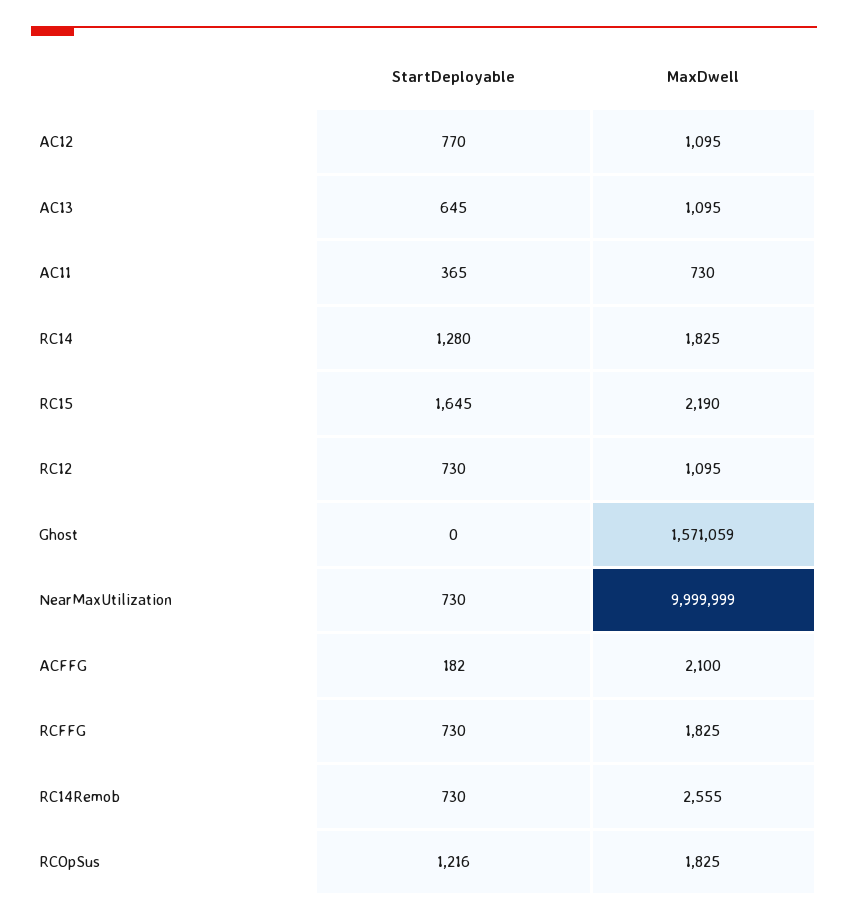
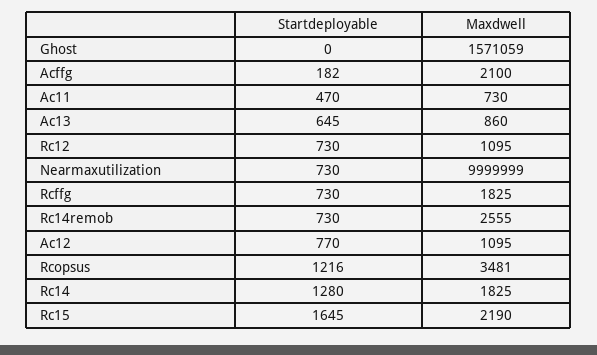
MaxDwell, AC13: 1095 -> 860
StartDeployable, AC11: 365 -> 470
MaxDwell, RCOpSus: 1825 -> 3481

